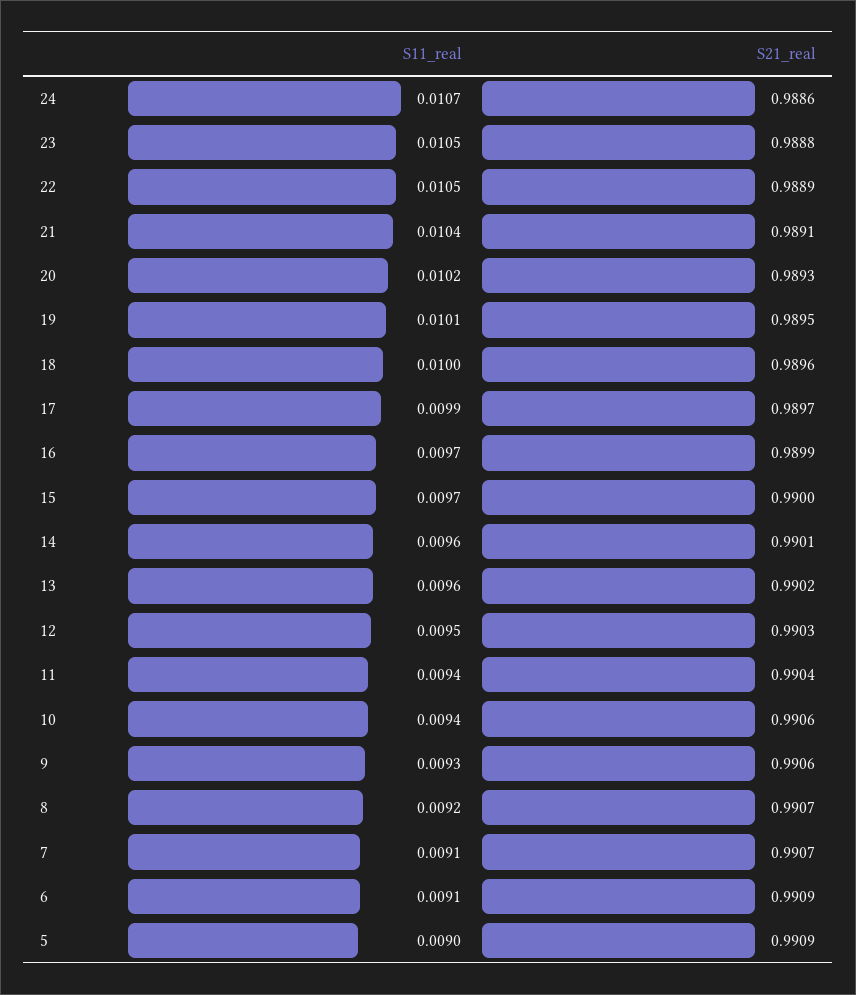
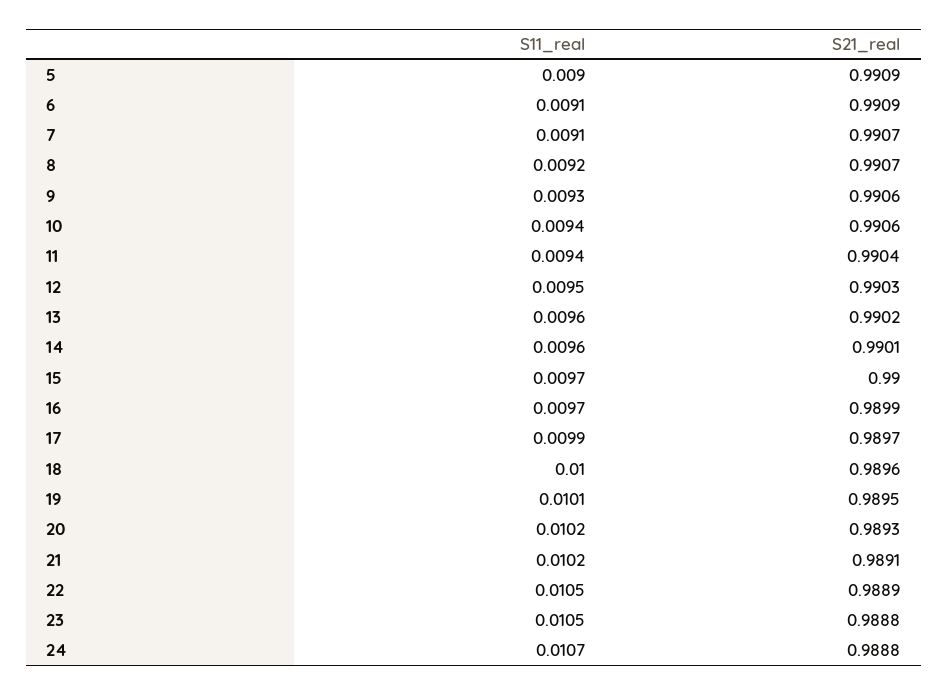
S21_real, 24: 0.9886 -> 0.9888
S11_real, 21: 0.0104 -> 0.0102

